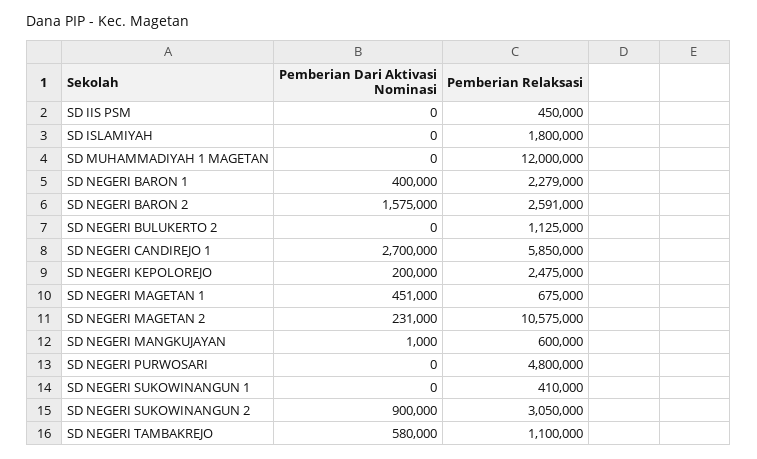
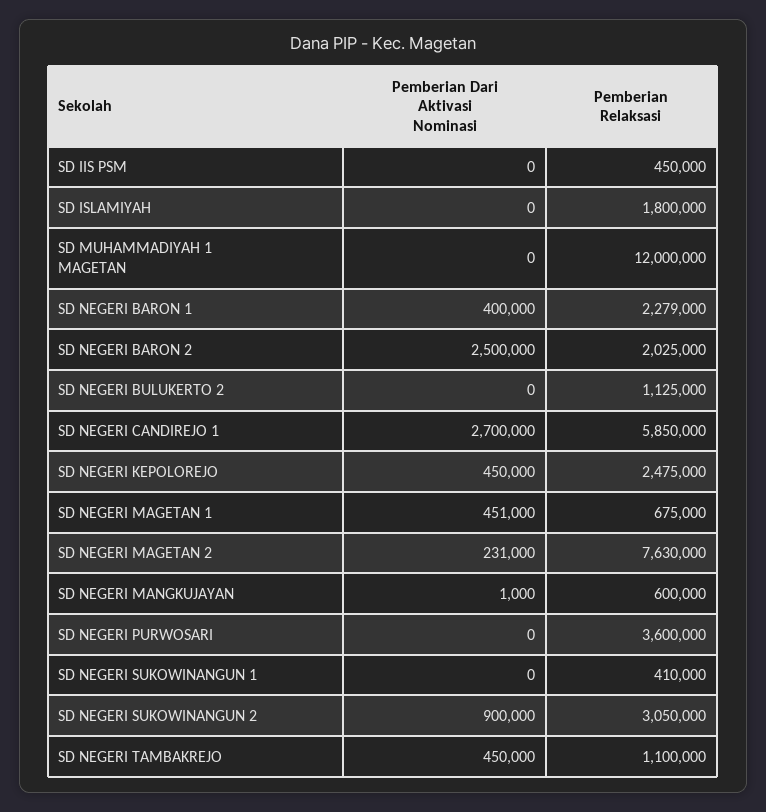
Pemberian Dari Aktivasi Nominasi, SD NEGERI BARON 2: 1575000 -> 2500000
Pemberian Relaksasi, SD NEGERI BARON 2: 2591000 -> 2025000
Pemberian Dari Aktivasi Nominasi, SD NEGERI KEPOLOREJO: 200000 -> 450000
Pemberian Relaksasi, SD NEGERI MAGETAN 2: 10575000 -> 7630000
Pemberian Relaksasi, SD NEGERI PURWOSARI: 4800000 -> 3600000
Pemberian Dari Aktivasi Nominasi, SD NEGERI TAMBAKREJO: 580000 -> 450000

